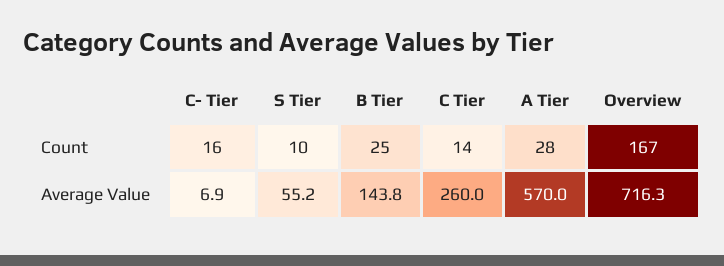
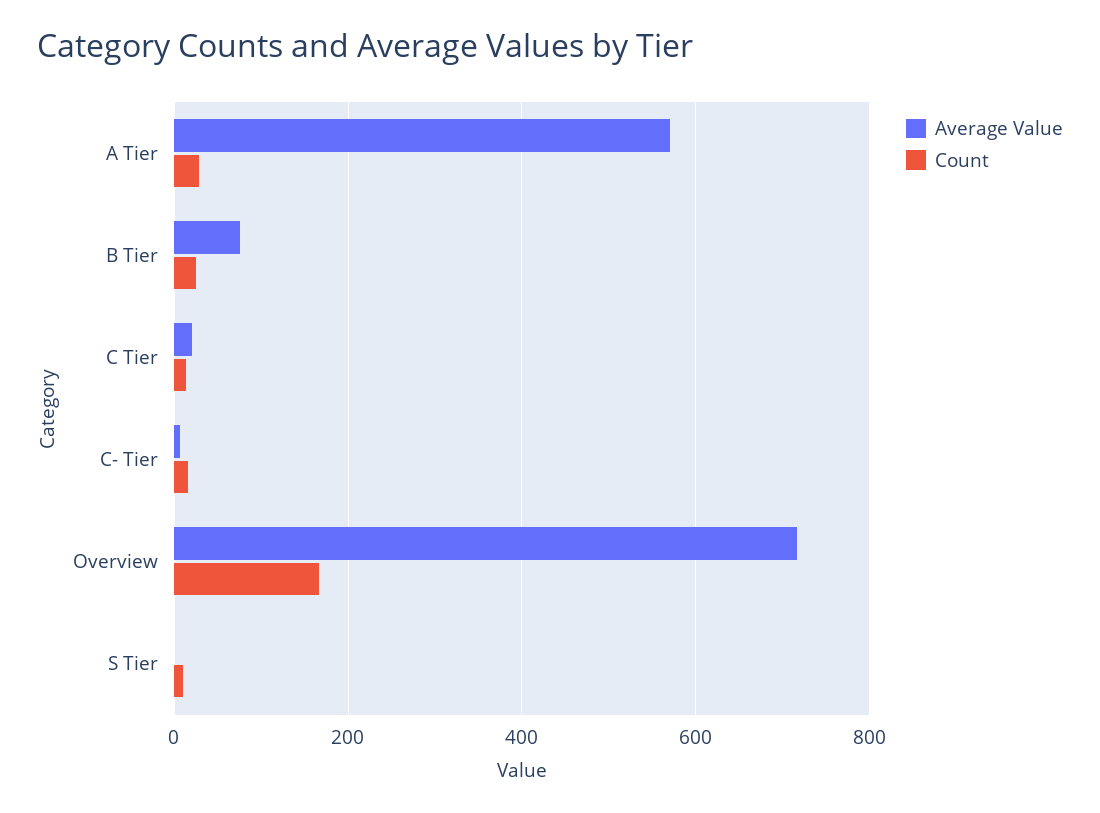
Average Value, S Tier: 55.2 -> 0
Average Value, B Tier: 143.8 -> 80
Average Value, C Tier: 260 -> 20

